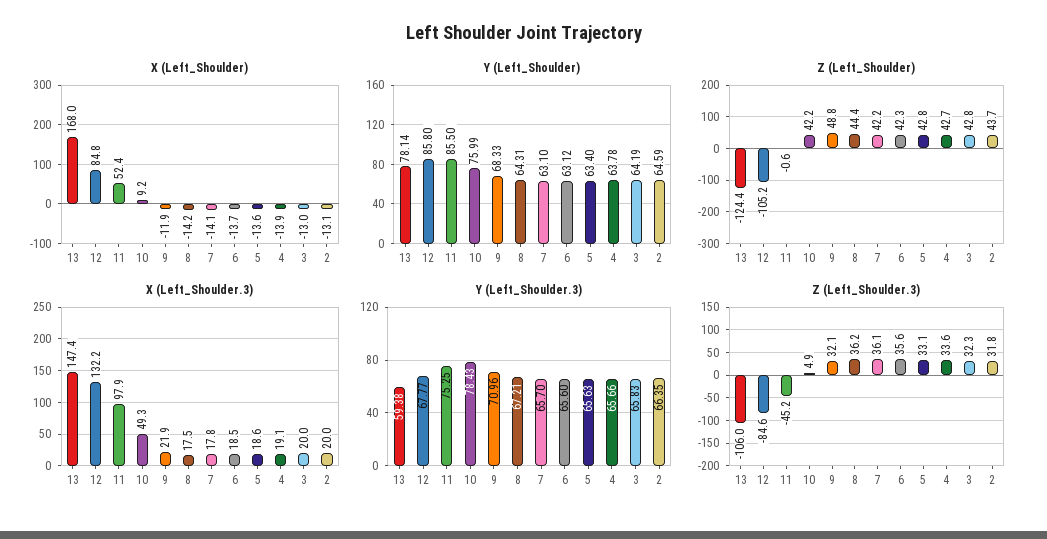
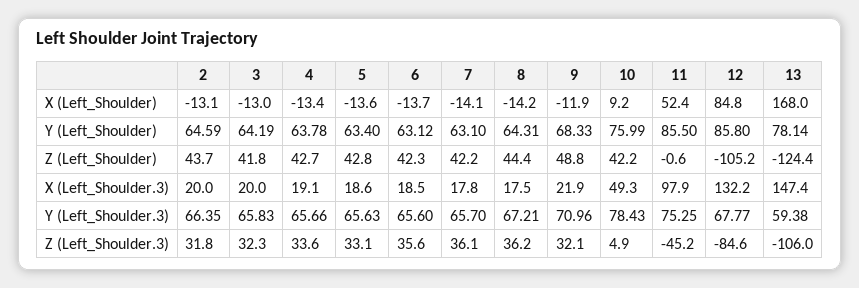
X (Left_Shoulder), 4: -13.9 -> -13.4
Z (Left_Shoulder), 3: 42.8 -> 41.8

